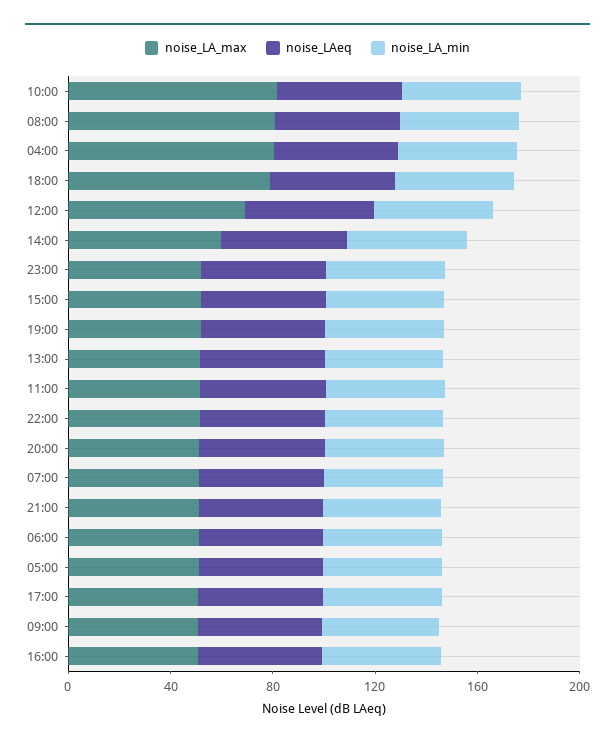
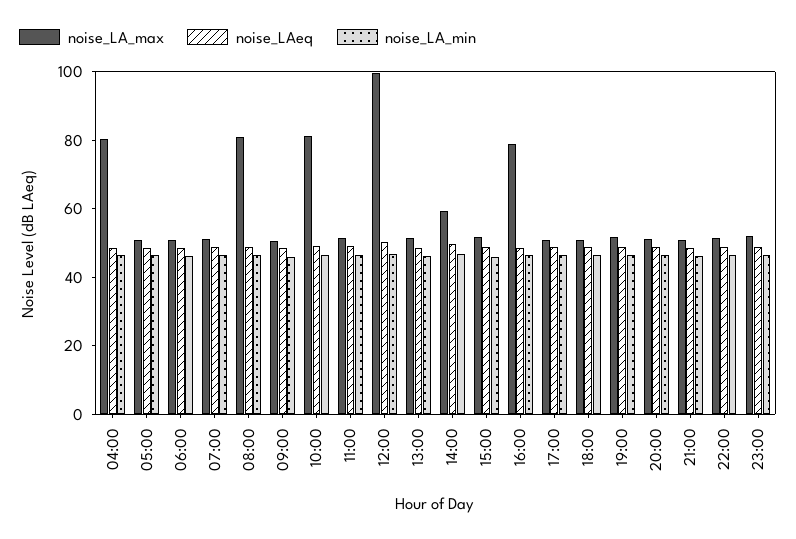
noise_LA_max, 18:00: 80 -> 50
noise_LA_max, 12:00: 70 -> 100
noise_LA_max, 16:00: 50 -> 80

